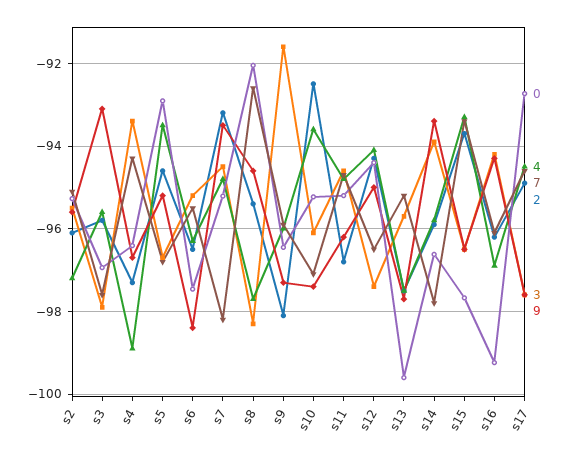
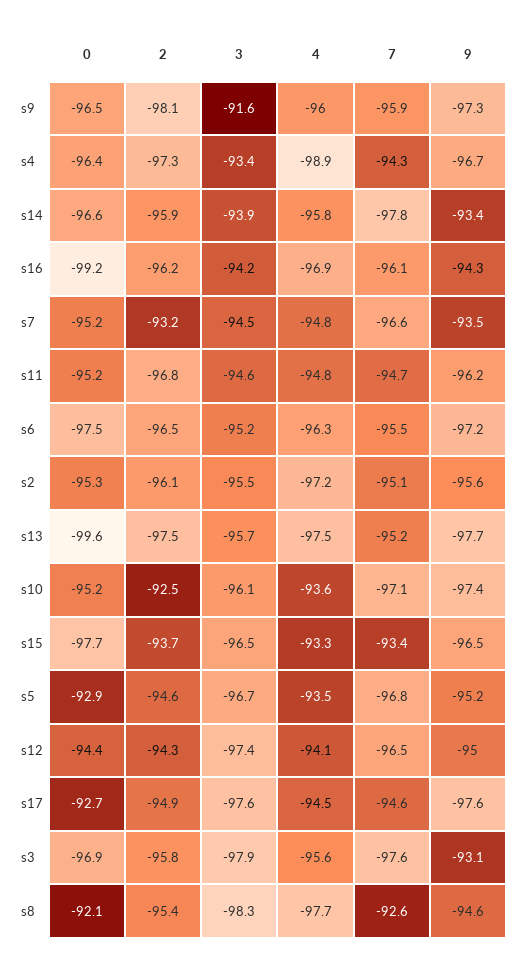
9, s6: -98.4 -> -97.2
7, s7: -98.2 -> -96.6

